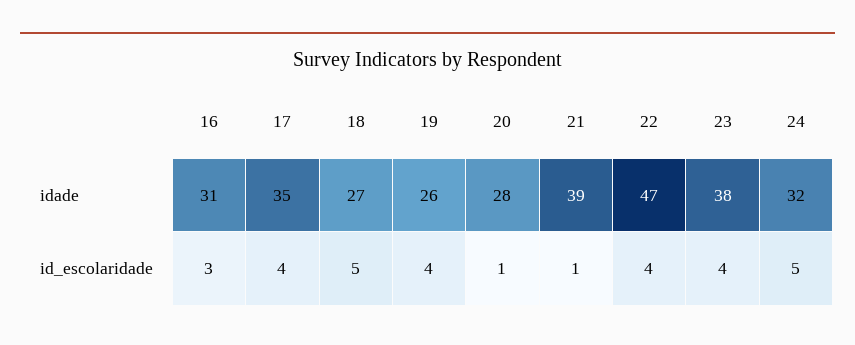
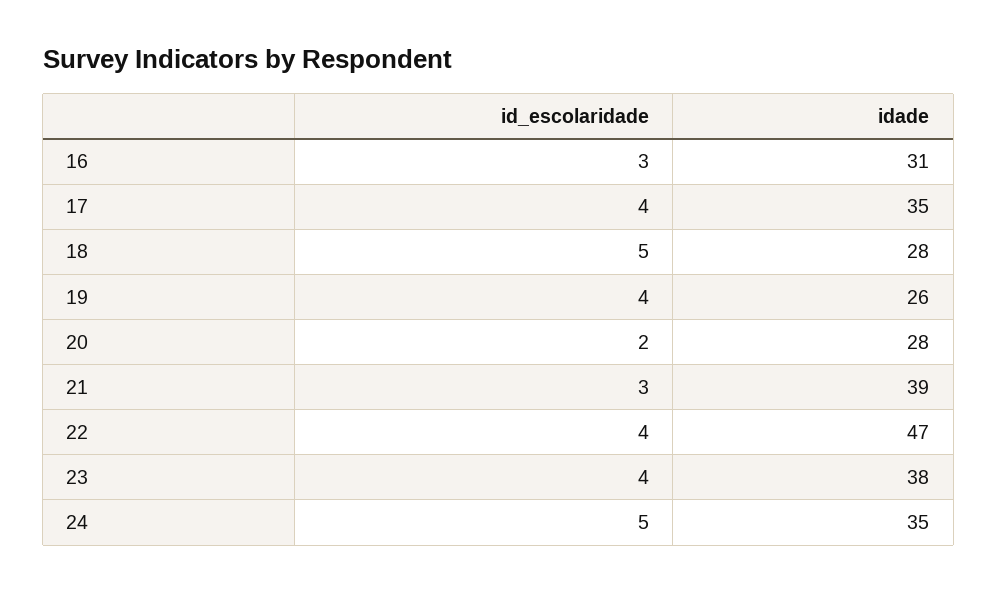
18, idade: 27 -> 28
24, idade: 32 -> 35
20, id_escolaridade: 1 -> 2
21, id_escolaridade: 1 -> 3

